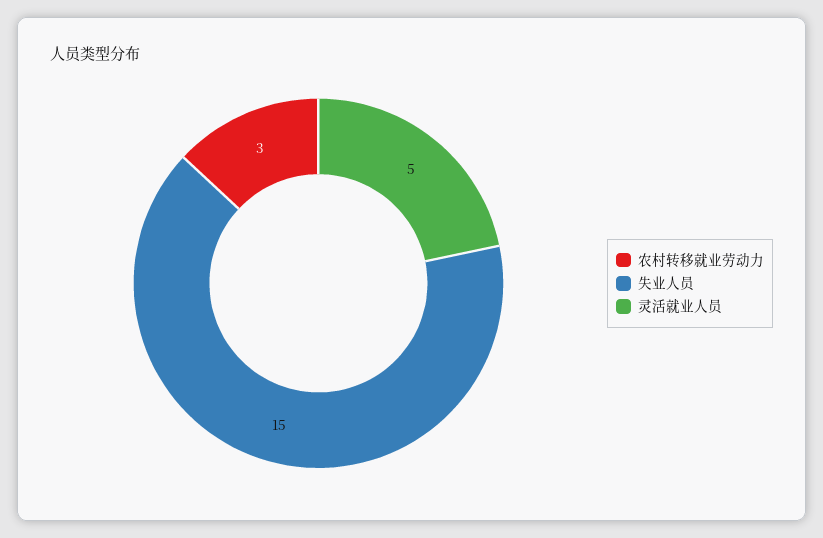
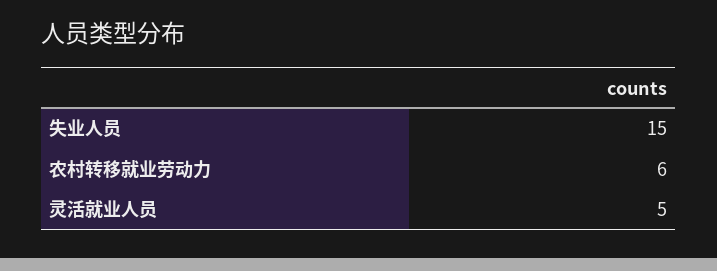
农村转移就业劳动力: 3 -> 6

